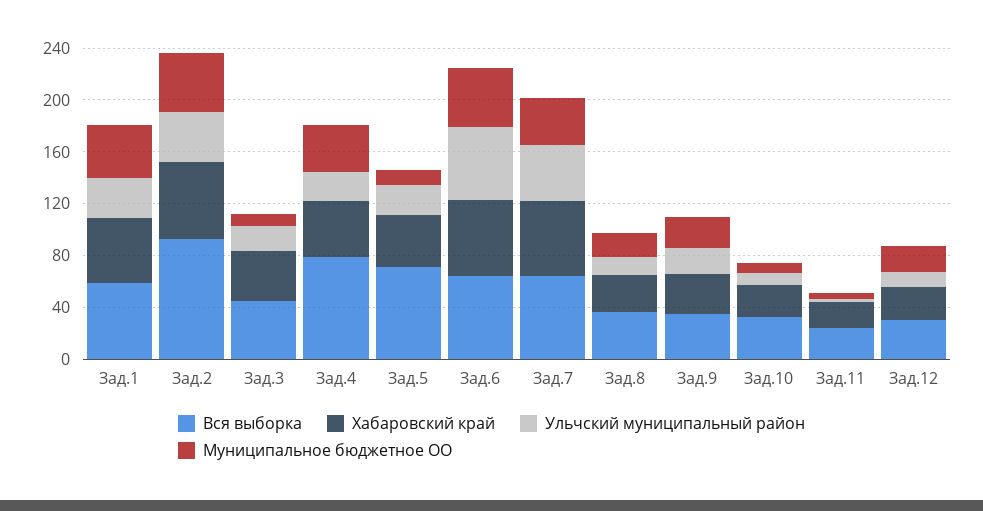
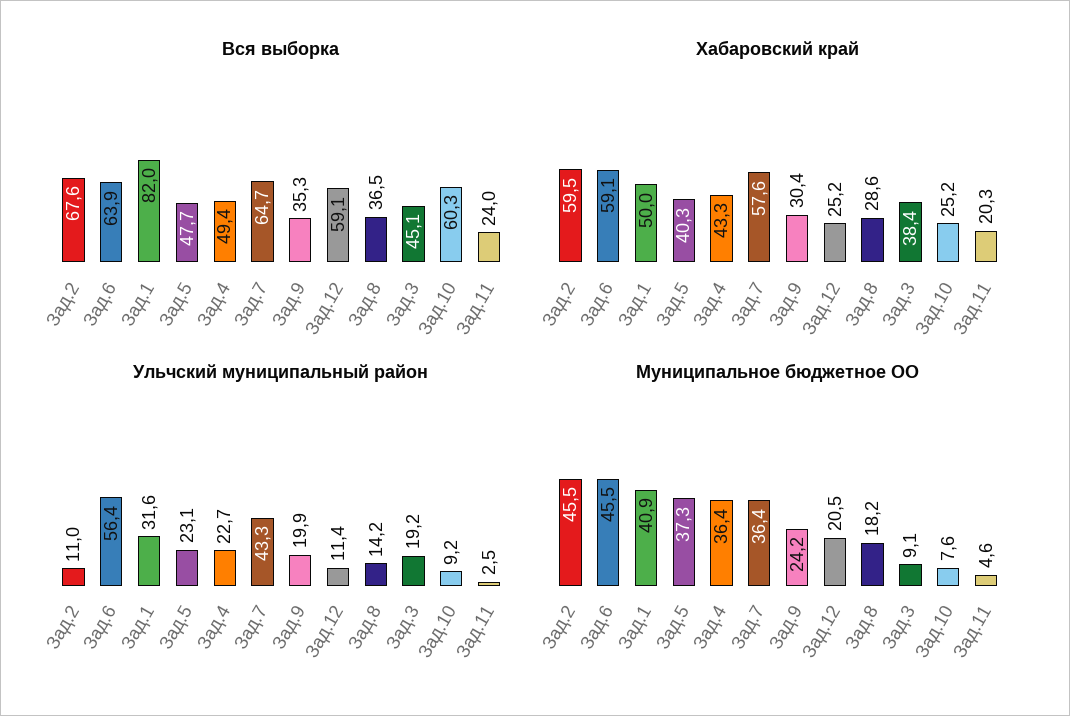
Вся выборка, Зад.1: 60 -> 82
Вся выборка, Зад.2: 90 -> 67.6
Ульчский муниципальный район, Зад.2: 40 -> 11
Вся выборка, Зад.4: 80 -> 49.4
Вся выборка, Зад.5: 70 -> 47.7
Муниципальное бюджетное ОО, Зад.5: 10 -> 37.3
Вся выборка, Зад.10: 30 -> 60.3
Вся выборка, Зад.12: 30 -> 59.1

